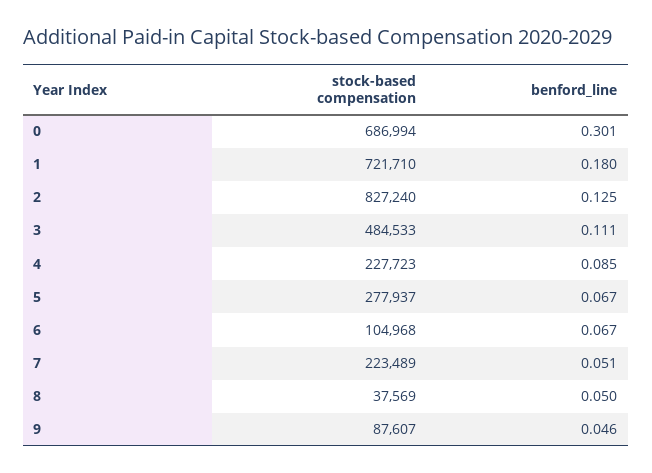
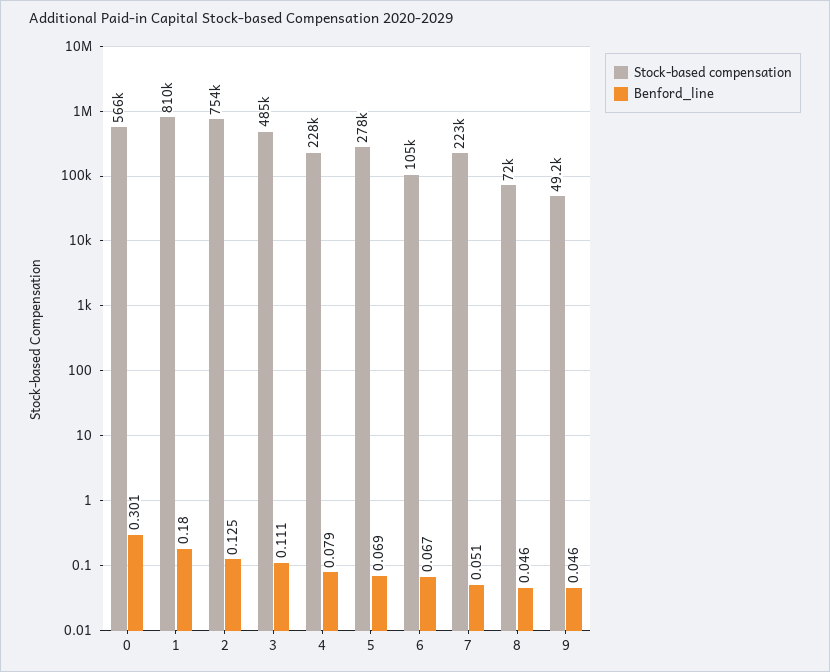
stock-based compensation, 0: 686994 -> 566000
stock-based compensation, 1: 721710 -> 810000
stock-based compensation, 2: 827240 -> 754000
benford_line, 4: 0.085 -> 0.079
benford_line, 5: 0.067 -> 0.069
stock-based compensation, 8: 37569 -> 72000
benford_line, 8: 0.05 -> 0.046
stock-based compensation, 9: 87607 -> 49200

